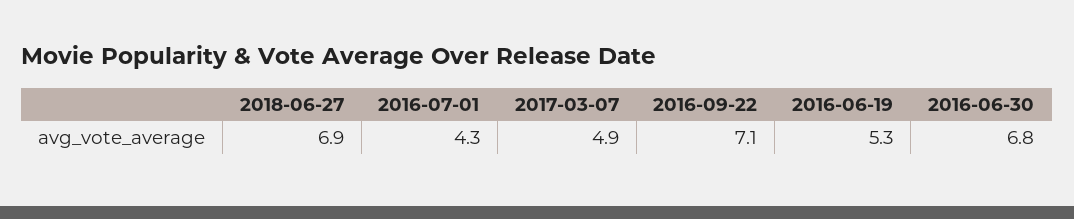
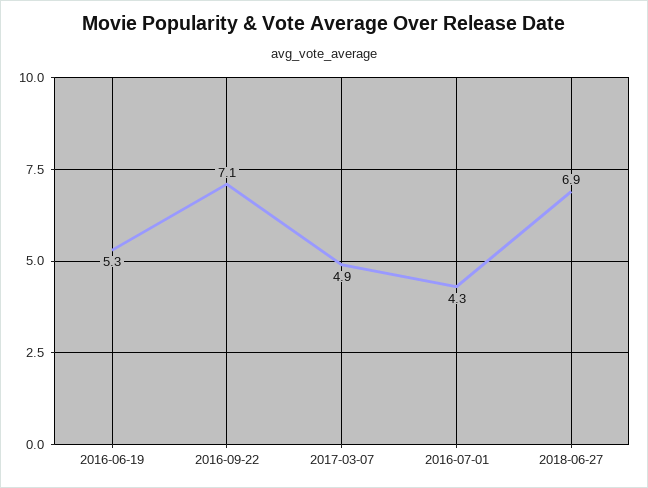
2016-06-30: 6.8 -> none

